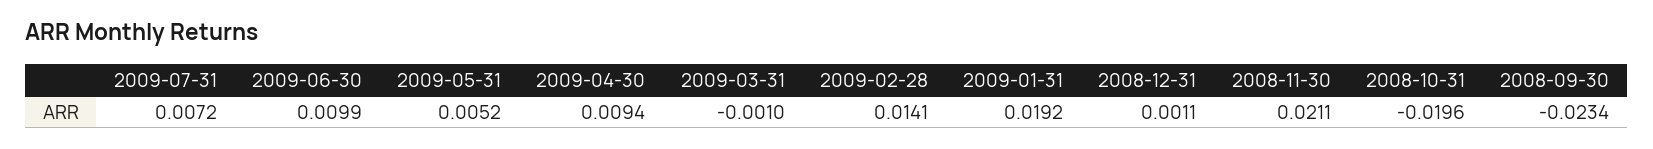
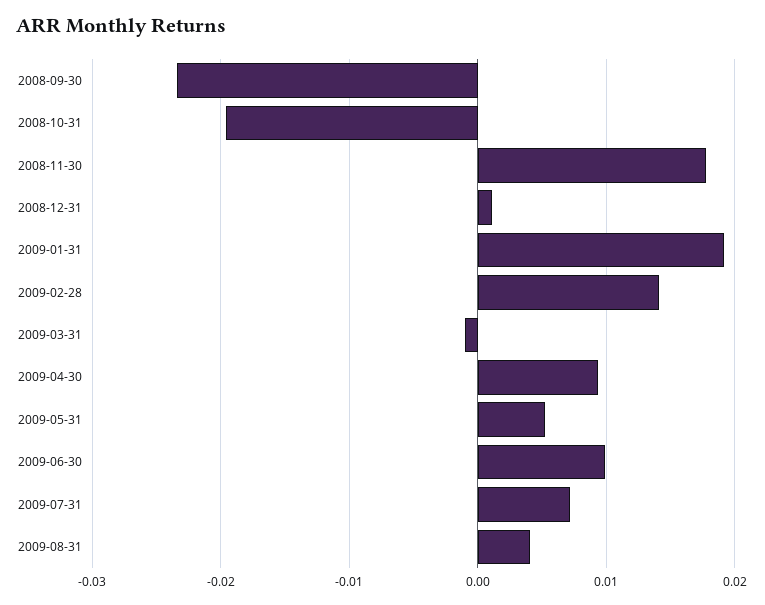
2008-11-30: 0.0211 -> 0.018
2009-08-31: none -> 0.004

